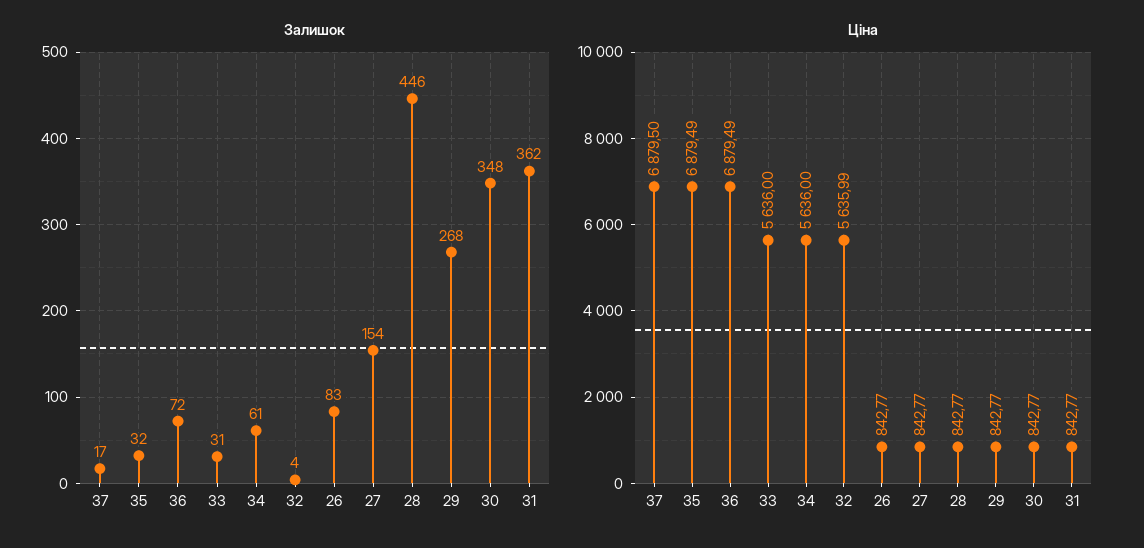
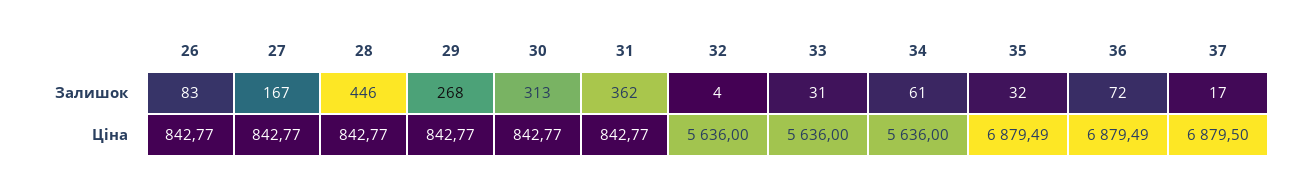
Залишок, 27: 154 -> 167
Залишок, 30: 348 -> 313
Ціна, 32: 5635.99 -> 5636

